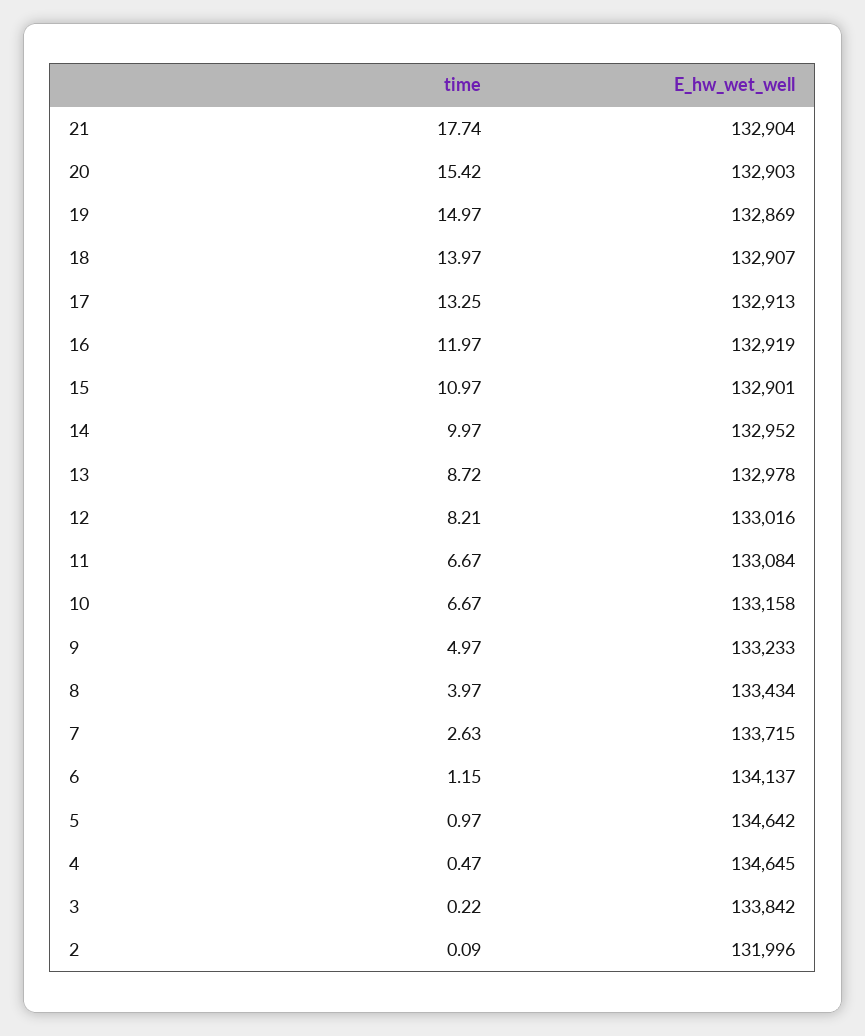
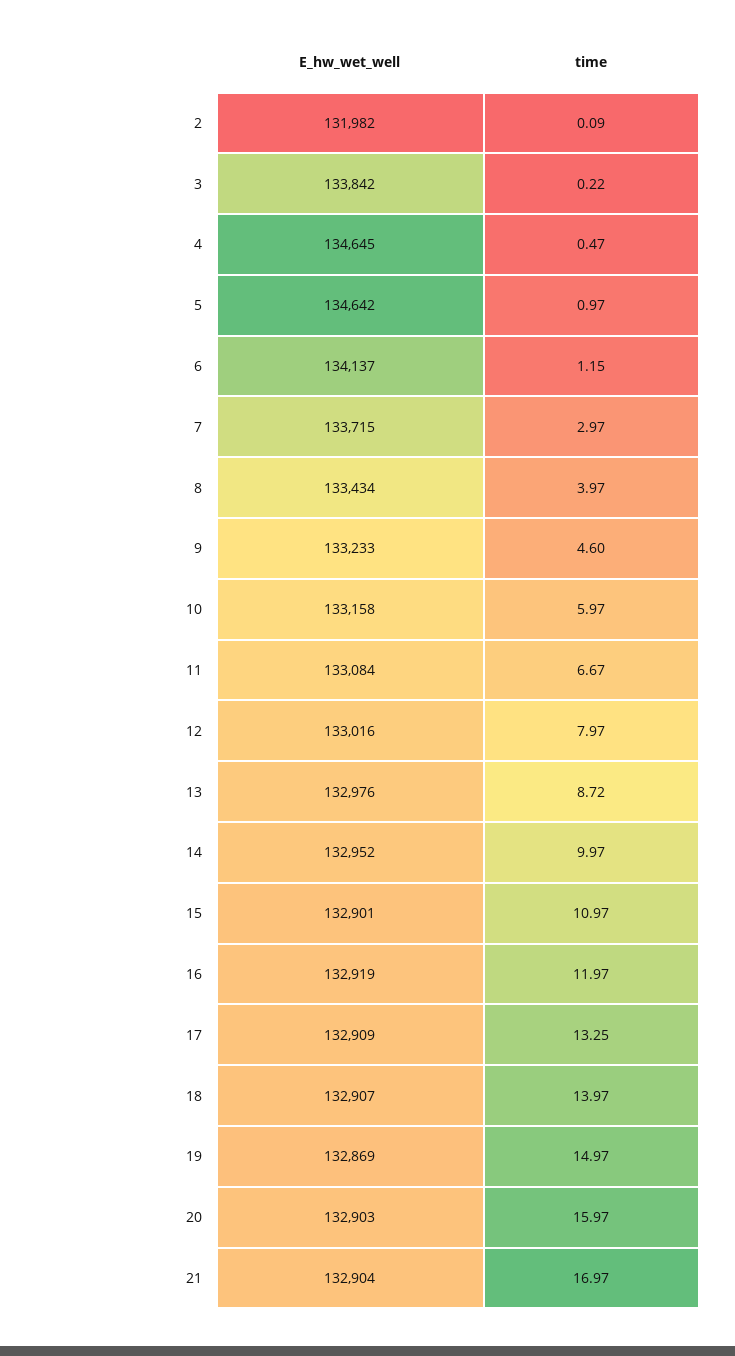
time, 21: 17.74 -> 16.97
time, 20: 15.42 -> 15.97
E_hw_wet_well, 17: 132913 -> 132909
E_hw_wet_well, 13: 132978 -> 132976
time, 12: 8.21 -> 7.97
time, 10: 6.67 -> 5.97
time, 9: 4.97 -> 4.6
time, 7: 2.63 -> 2.97
E_hw_wet_well, 2: 131996 -> 131982

